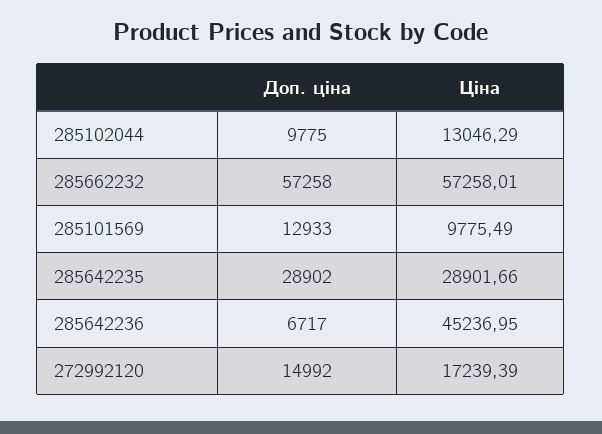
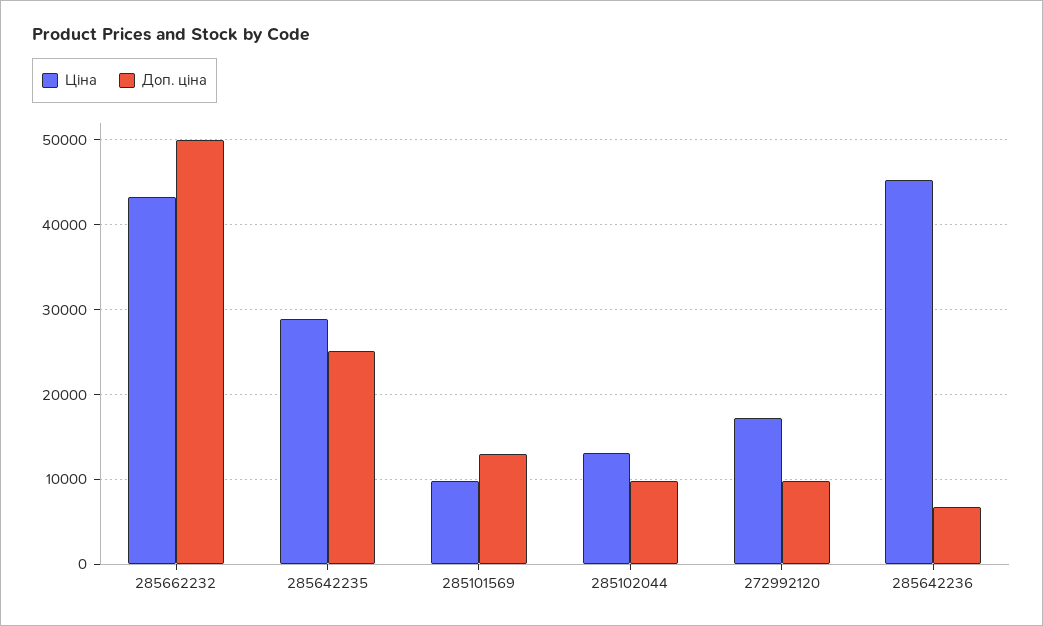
Доп. ціна, 285662232: 57258 -> 50000
Ціна, 285662232: 57258.01 -> 43000
Доп. ціна, 285642235: 28902 -> 25000
Доп. ціна, 272992120: 14992 -> 10000

